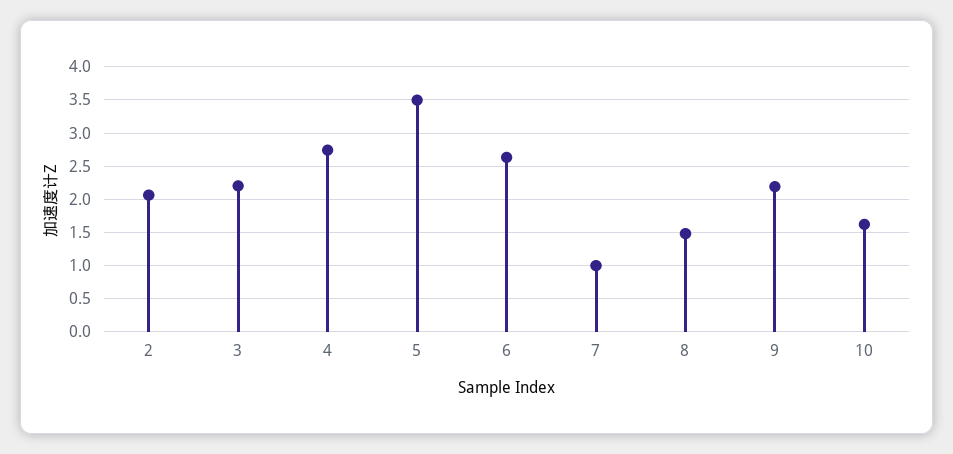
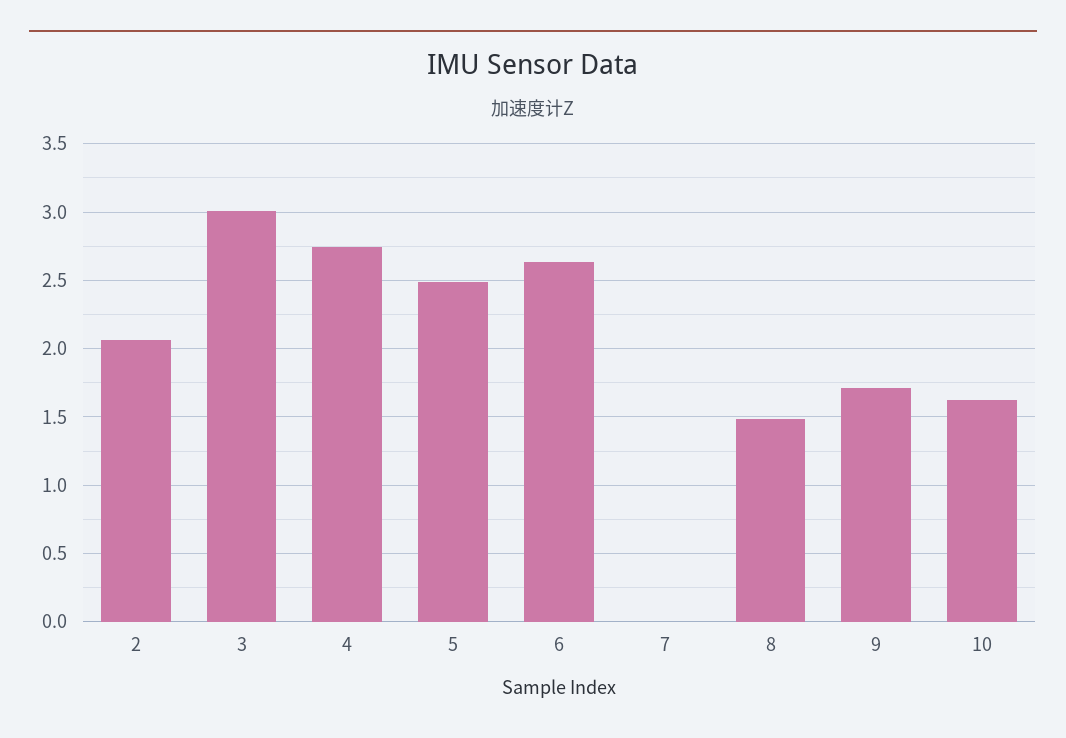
3: 2.2 -> 3
5: 3.5 -> 2.5
7: 1 -> 0
9: 2.2 -> 1.7

